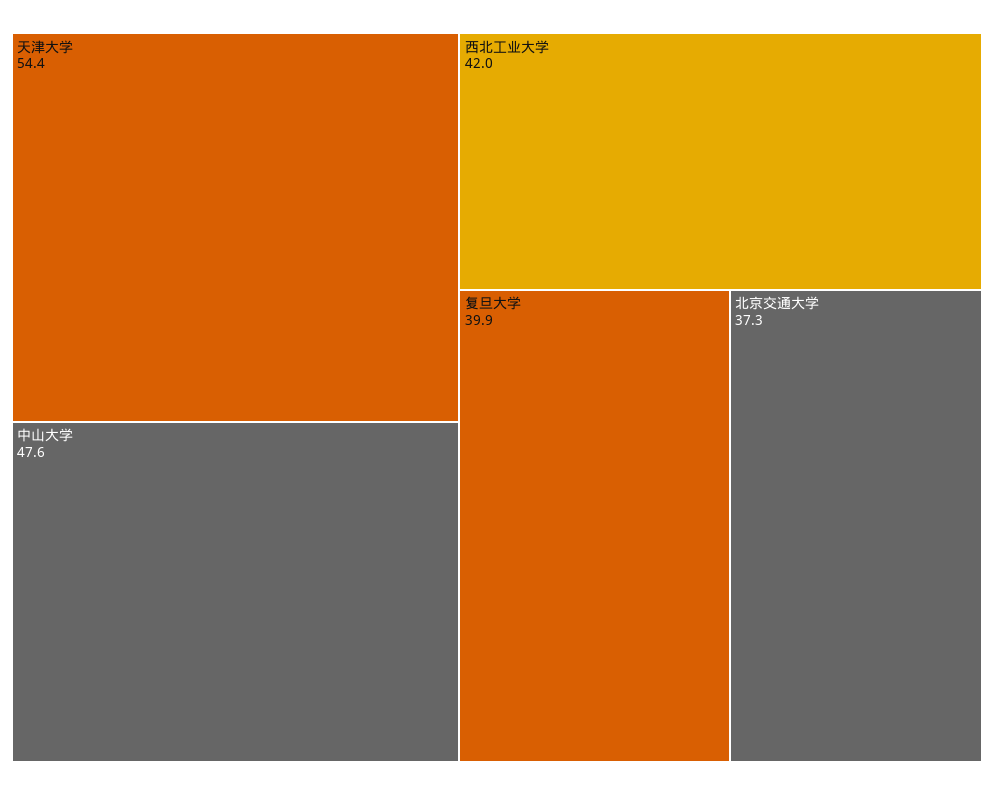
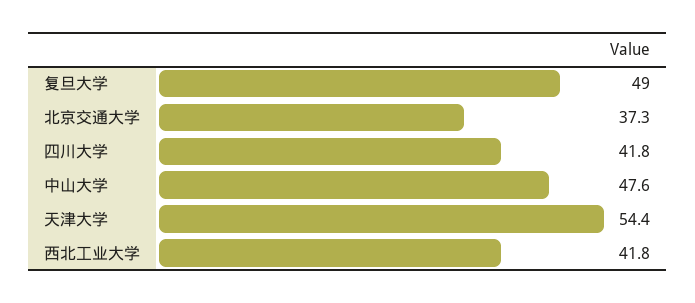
西北工业大学: 42 -> 41.8
复旦大学: 39.9 -> 49
四川大学: none -> 41.8

